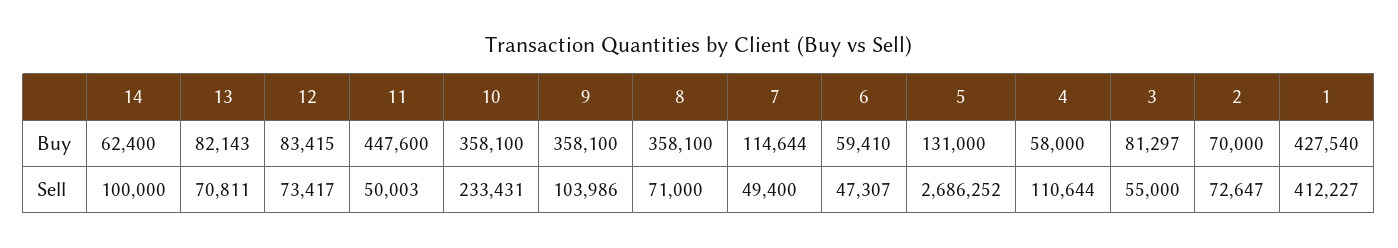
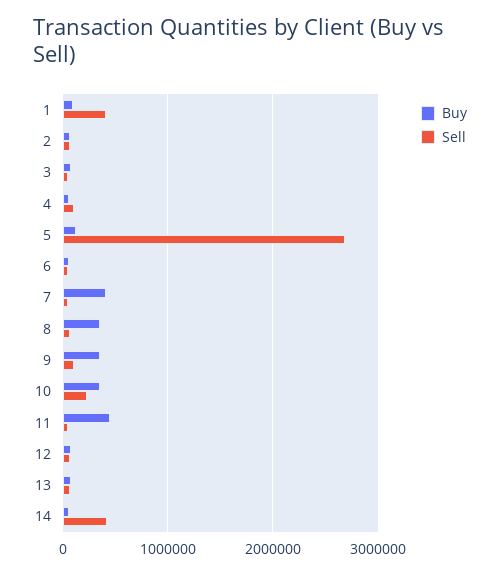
Buy, 7: 114644 -> 400000
Buy, 1: 427540 -> 100000
Sell, 14: 100000 -> 400000

